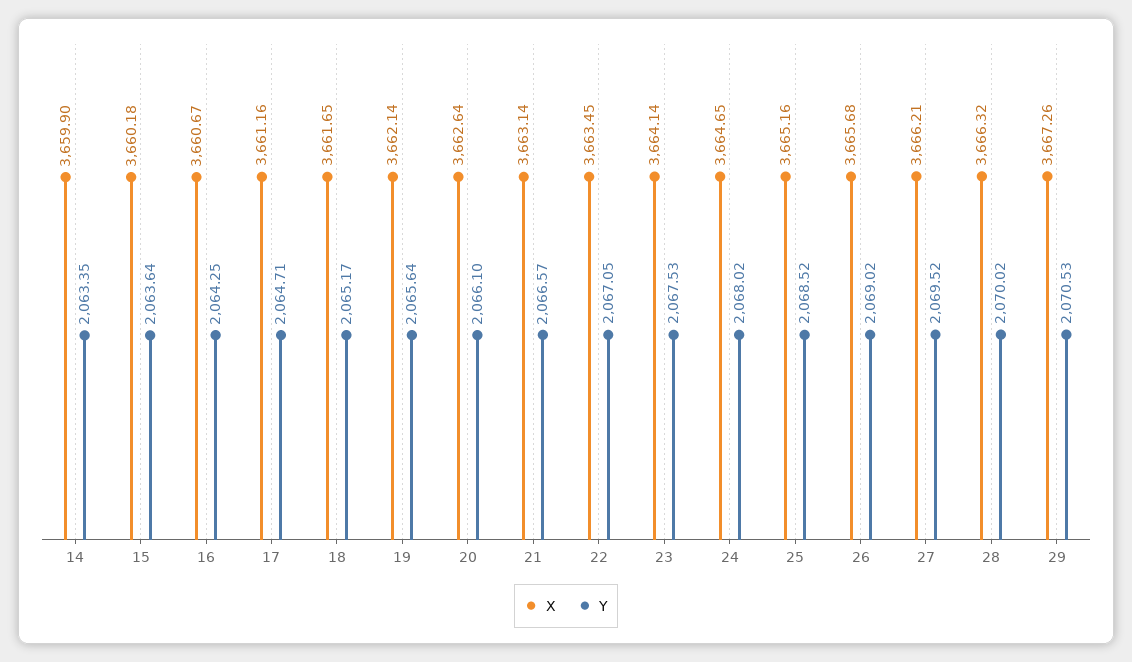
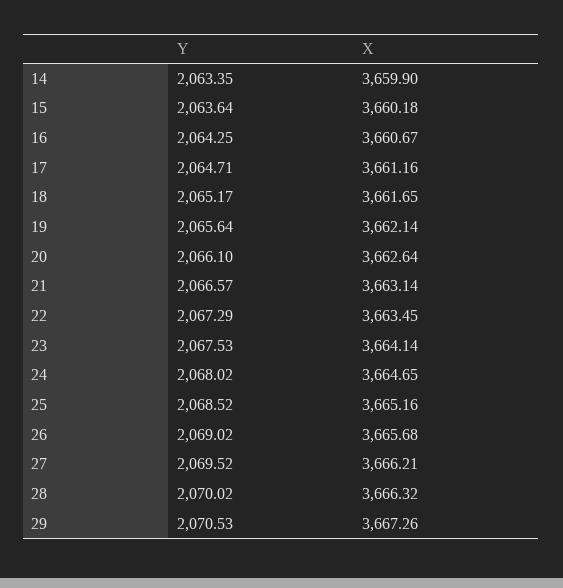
Y, 22: 2067.05 -> 2067.29

